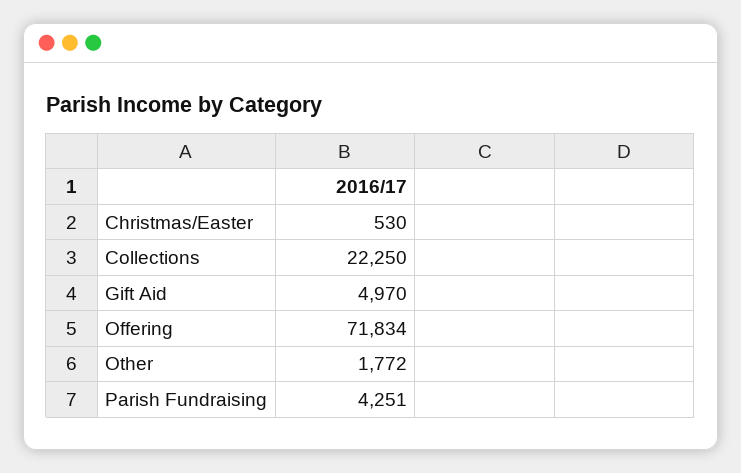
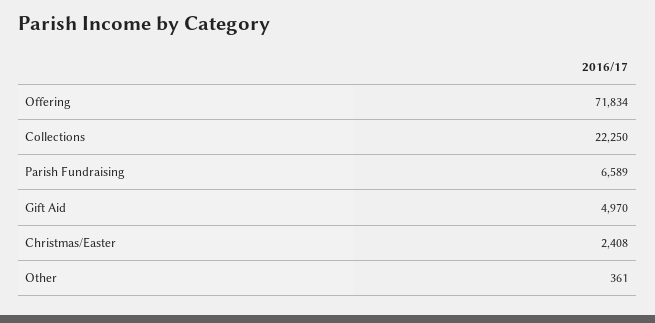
Christmas/Easter: 530 -> 2408
Other: 1772 -> 361
Parish Fundraising: 4251 -> 6589

